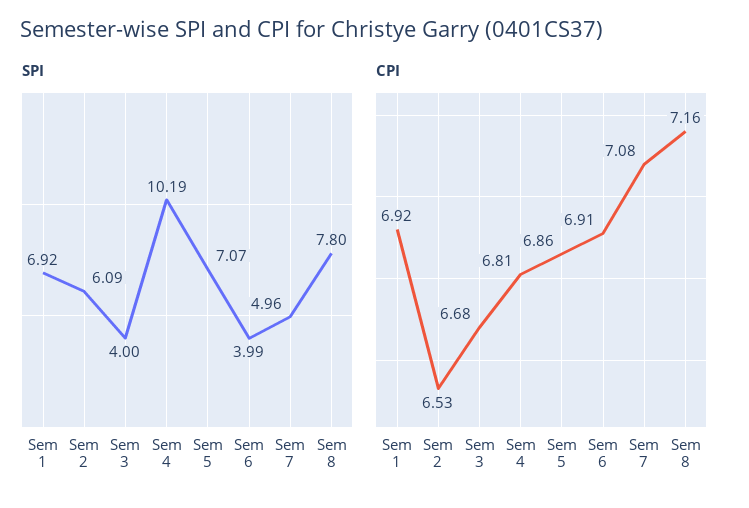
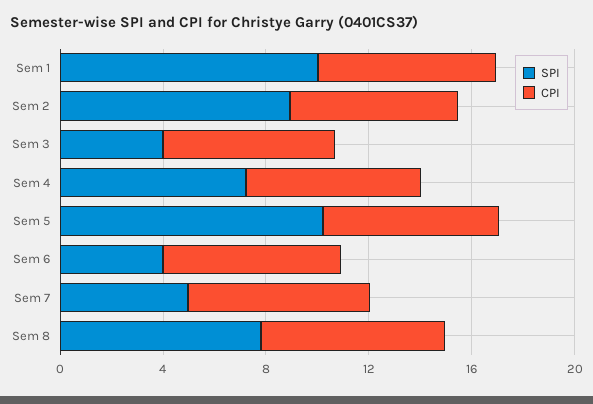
SPI, Sem 1: 6.92 -> 10
SPI, Sem 2: 6.09 -> 9
SPI, Sem 4: 10.19 -> 7
SPI, Sem 5: 7.07 -> 10

